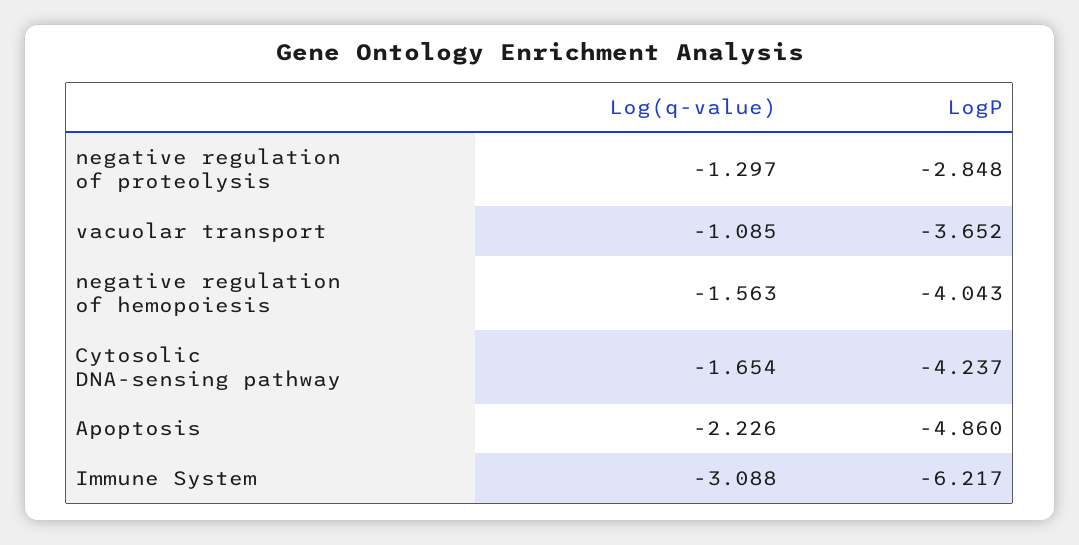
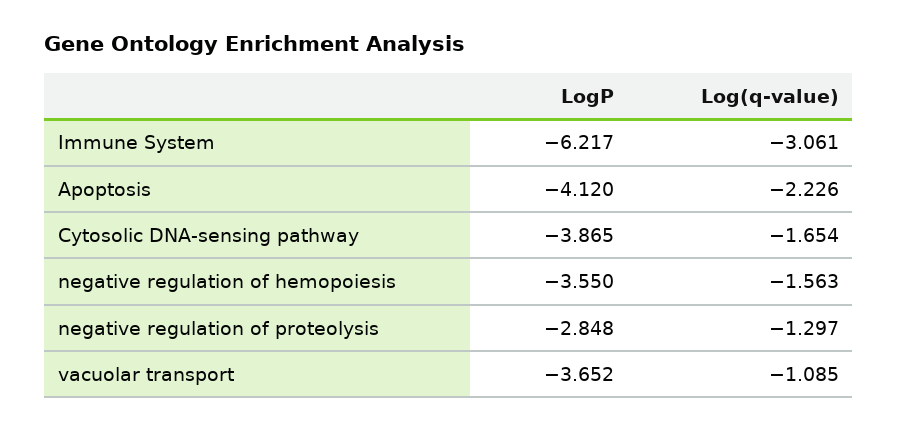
LogP, negative regulation of hemopoiesis: -4.043 -> -3.55
LogP, Cytosolic DNA-sensing pathway: -4.237 -> -3.865
LogP, Apoptosis: -4.86 -> -4.12
Log(q-value), Immune System: -3.088 -> -3.061

